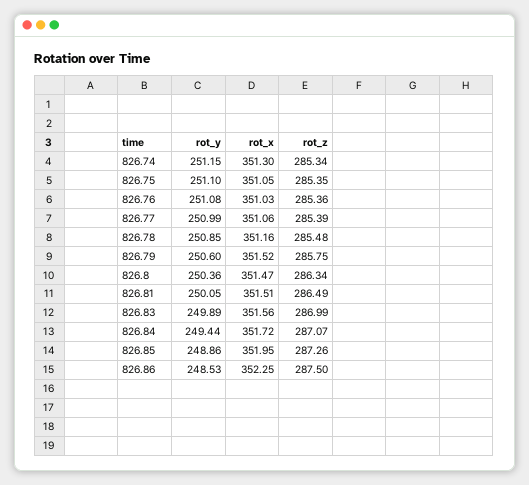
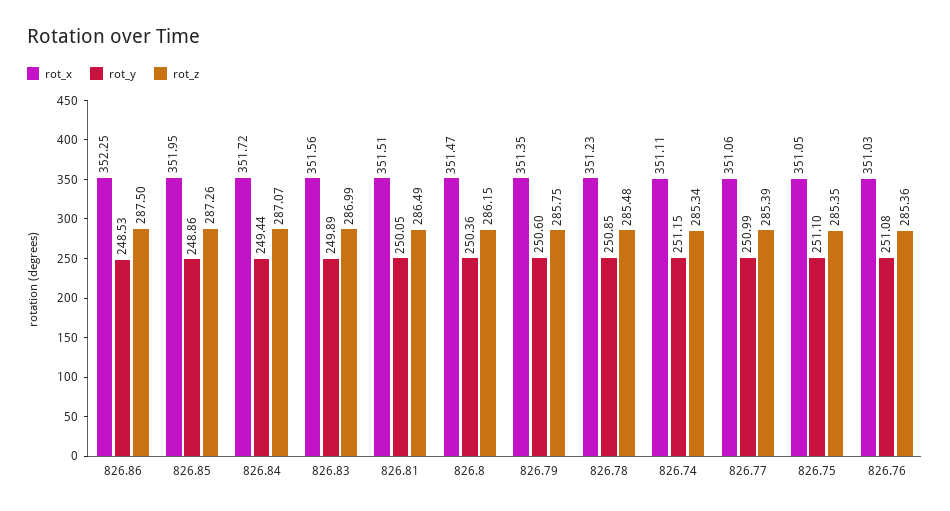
rot_x, 826.74: 351.3 -> 351.11
rot_x, 826.78: 351.16 -> 351.23
rot_x, 826.79: 351.52 -> 351.35
rot_z, 826.8: 286.34 -> 286.15

